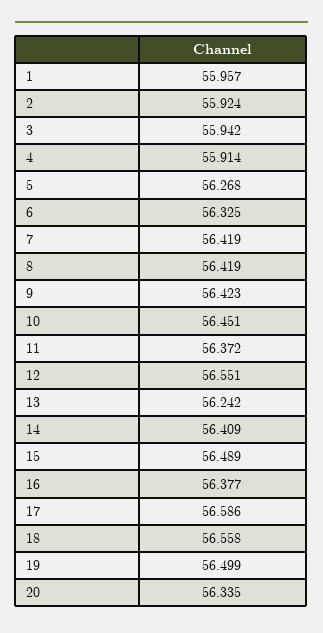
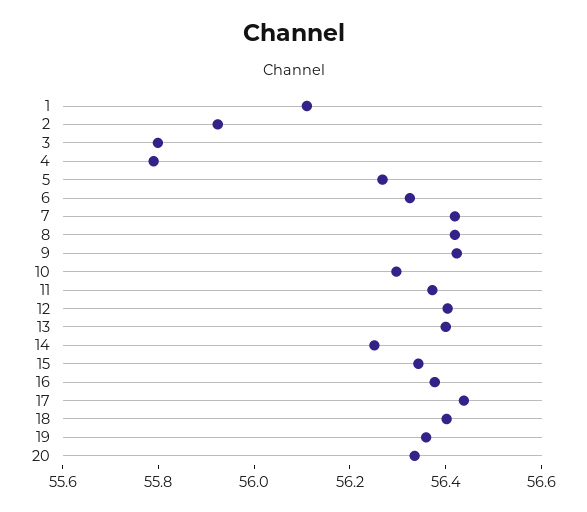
1: 55.957 -> 56.1
3: 55.942 -> 55.8
4: 55.914 -> 55.8
10: 56.451 -> 56.3
12: 56.551 -> 56.4
13: 56.242 -> 56.4
14: 56.409 -> 56.25
15: 56.489 -> 56.35
17: 56.586 -> 56.45
18: 56.558 -> 56.4
19: 56.499 -> 56.35

